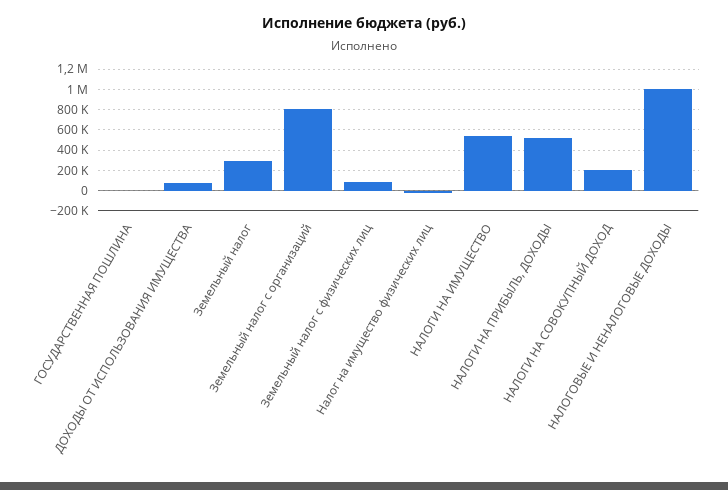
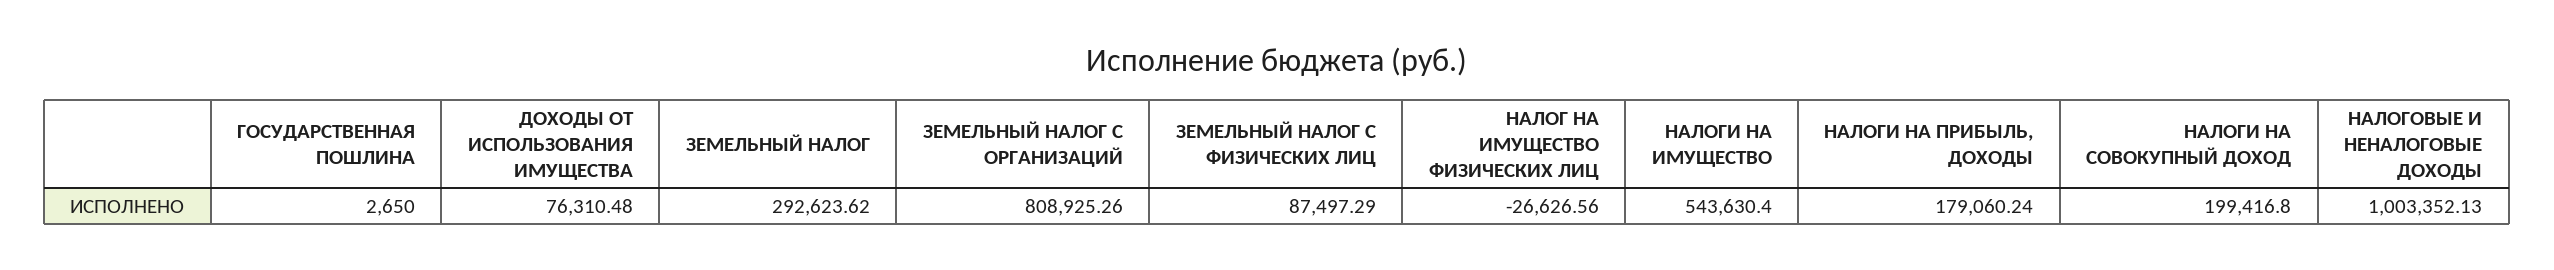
НАЛОГИ НА ПРИБЫЛЬ, ДОХОДЫ: 500000 -> 179060.24

